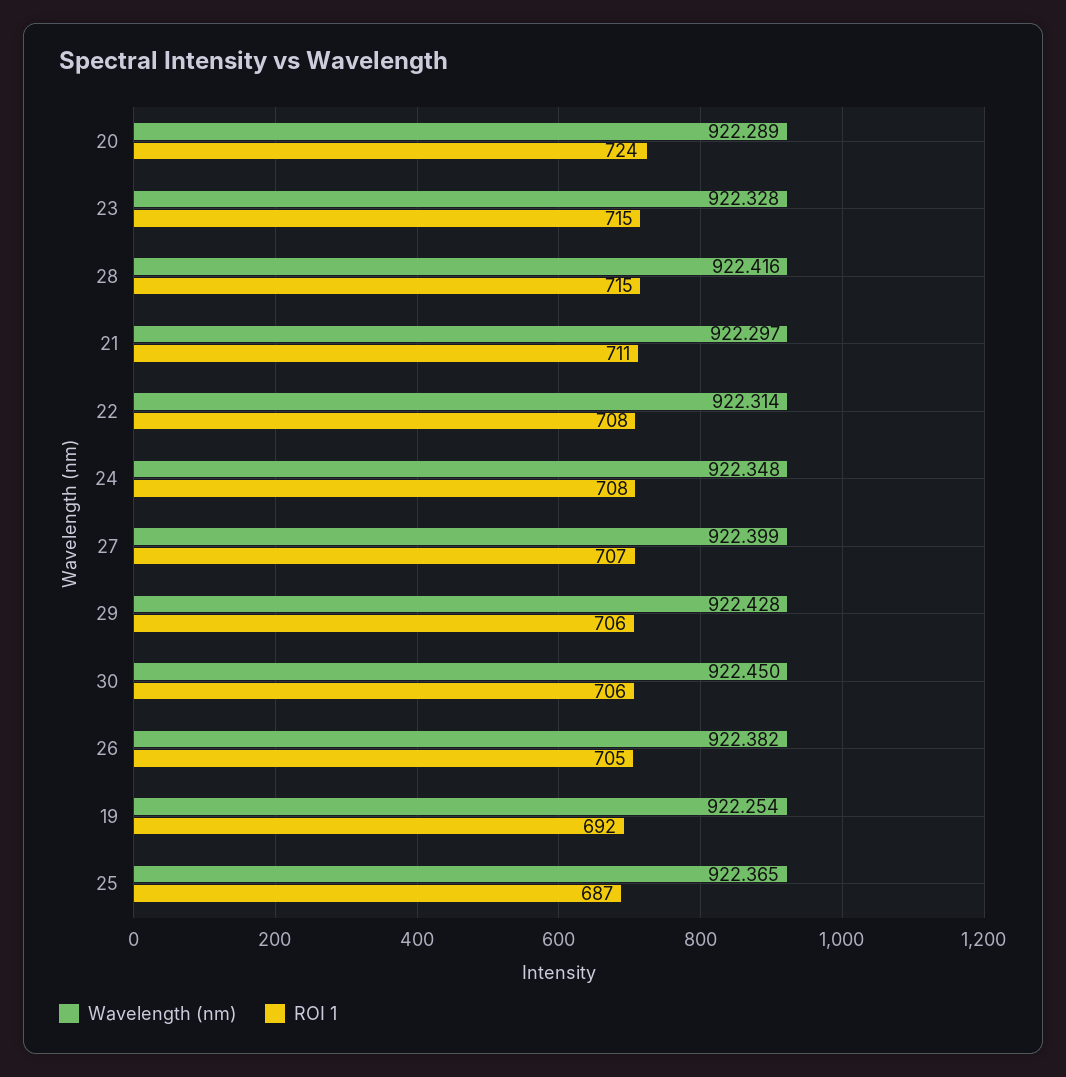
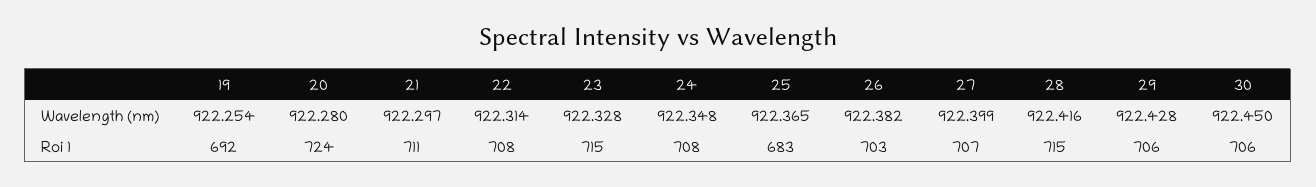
Wavelength (nm), 20: 922.289 -> 922.28
ROI 1, 26: 705 -> 703
ROI 1, 25: 687 -> 683

